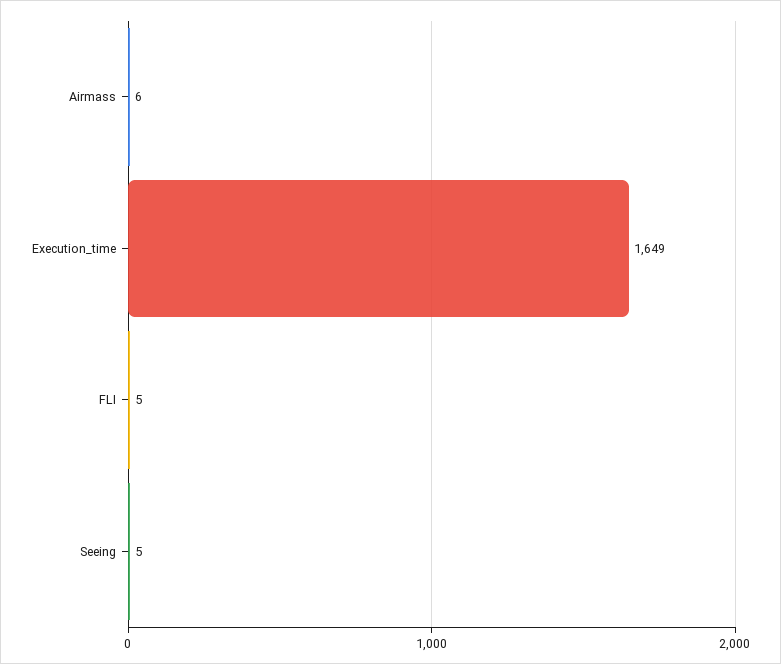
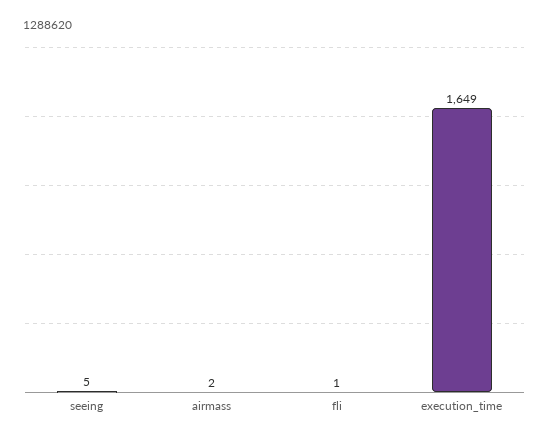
Airmass: 6 -> 2
FLI: 5 -> 1

